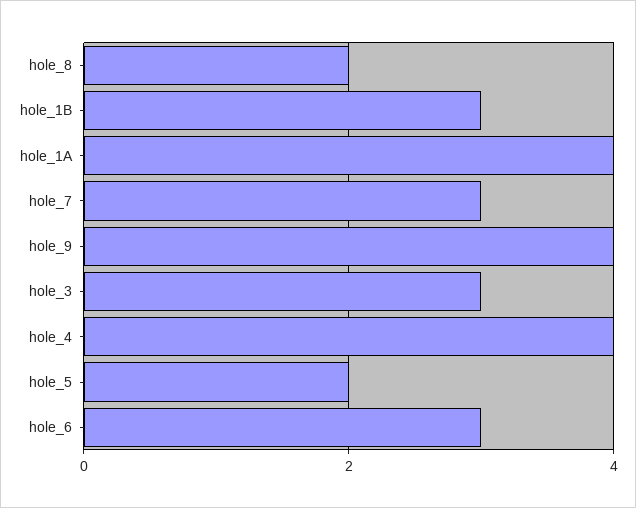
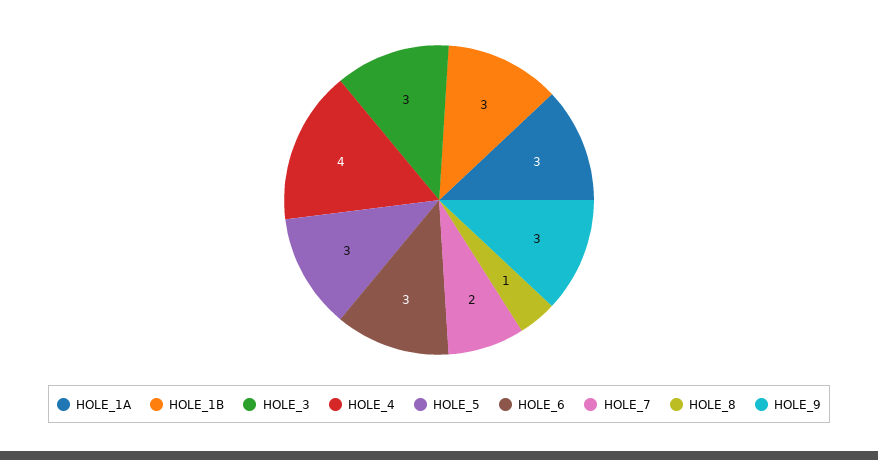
hole_8: 2 -> 1
hole_1A: 4 -> 3
hole_7: 3 -> 2
hole_9: 4 -> 3
hole_5: 2 -> 3

